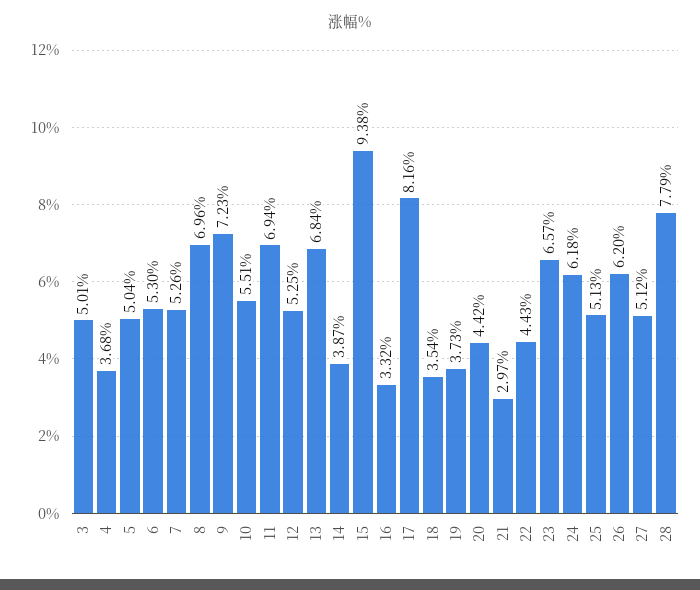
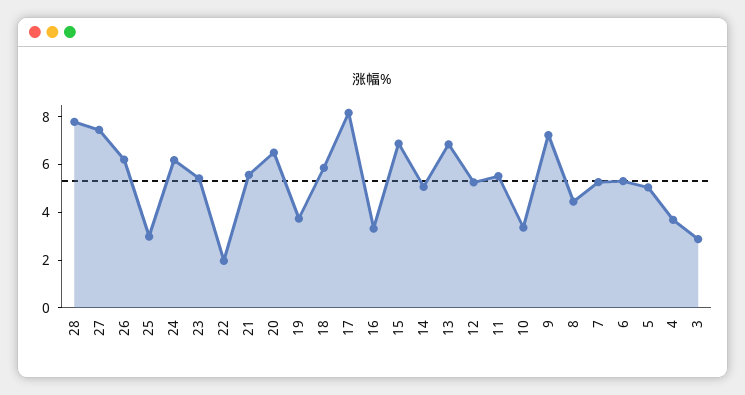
3: 5.01 -> 3
8: 6.96 -> 4.5
10: 5.51 -> 3.5
11: 6.94 -> 5.5
14: 3.87 -> 5
15: 9.38 -> 7
18: 3.54 -> 6
20: 4.42 -> 6.5
21: 2.97 -> 5.5
22: 4.43 -> 2
23: 6.57 -> 5.5
25: 5.13 -> 3
27: 5.12 -> 7.5

